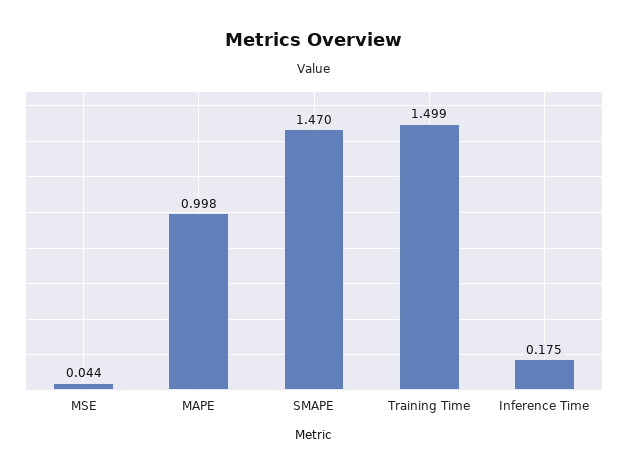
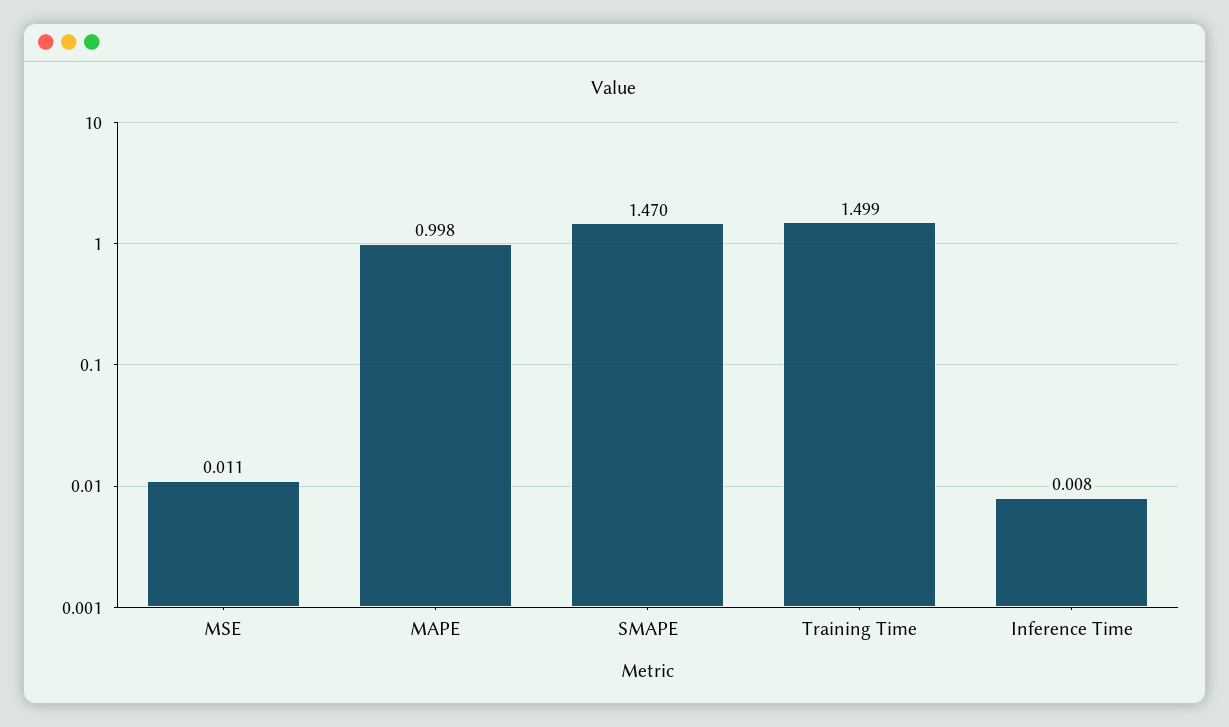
MSE: 0.044 -> 0.011
Inference Time: 0.175 -> 0.008

